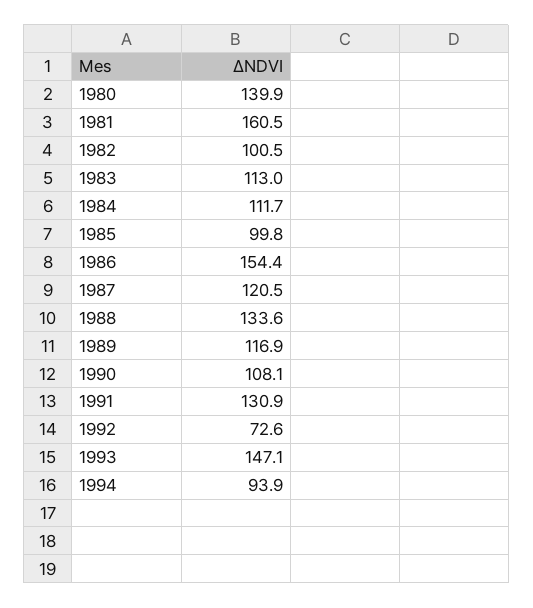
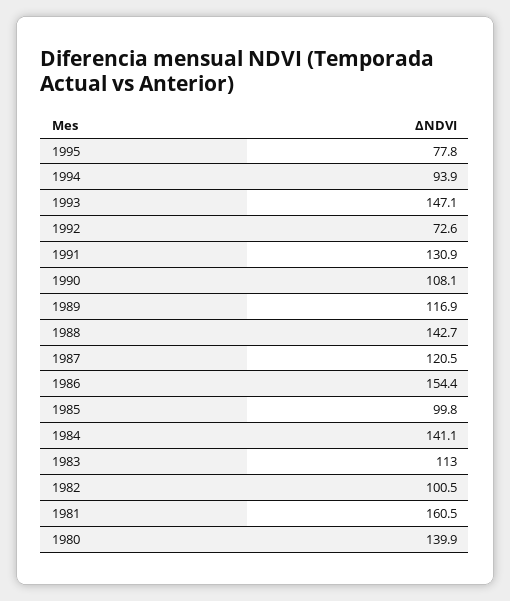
1984: 111.7 -> 141.1
1988: 133.6 -> 142.7
1995: none -> 77.8

